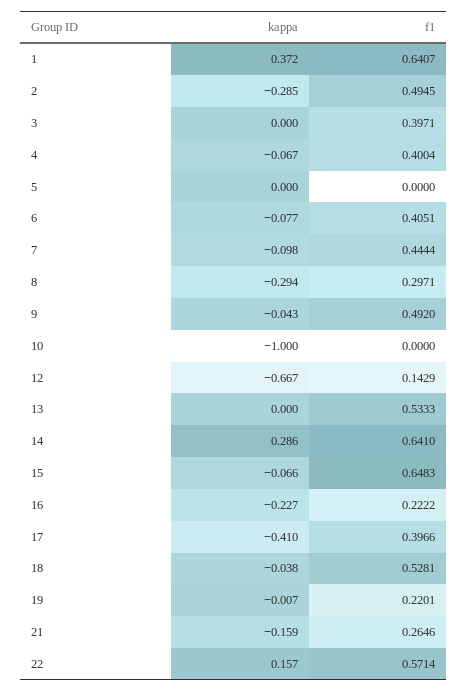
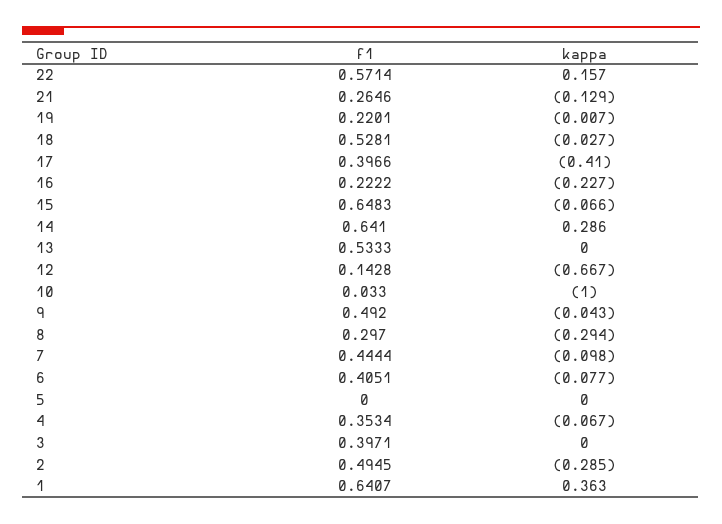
kappa, 1: 0.372 -> 0.363
f1, 4: 0.4004 -> 0.3534
f1, 8: 0.2971 -> 0.297
f1, 10: 0 -> 0.033
f1, 12: 0.1429 -> 0.1428
kappa, 18: -0.038 -> -0.027
kappa, 21: -0.159 -> -0.129

